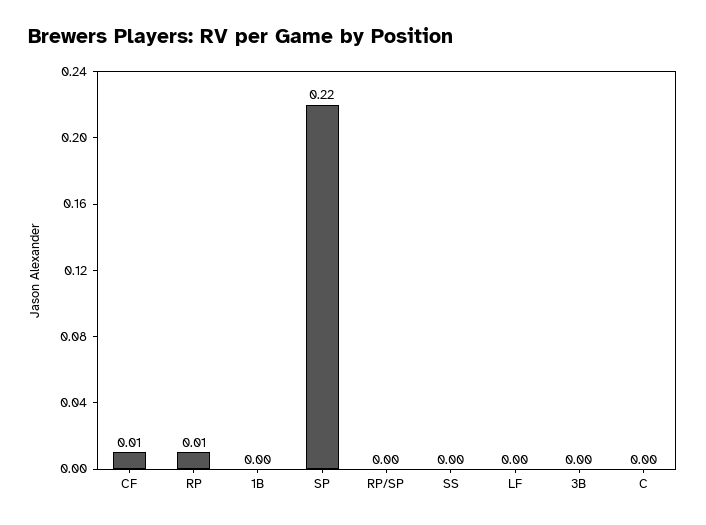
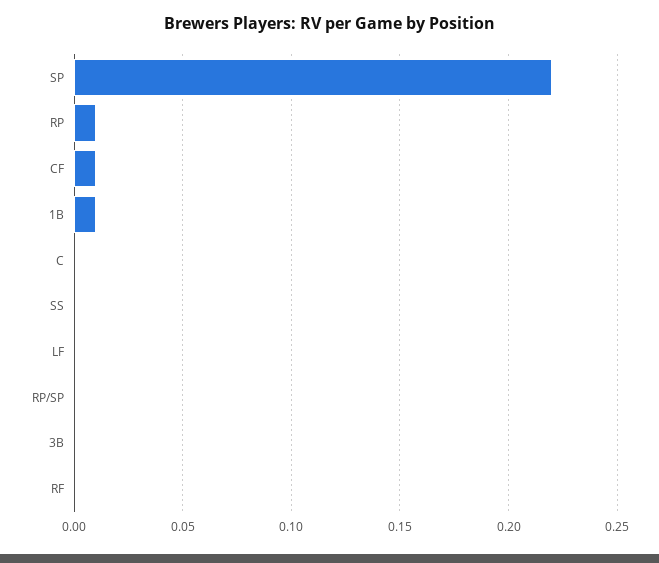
1B: 0 -> 0.01
RF: none -> 0

